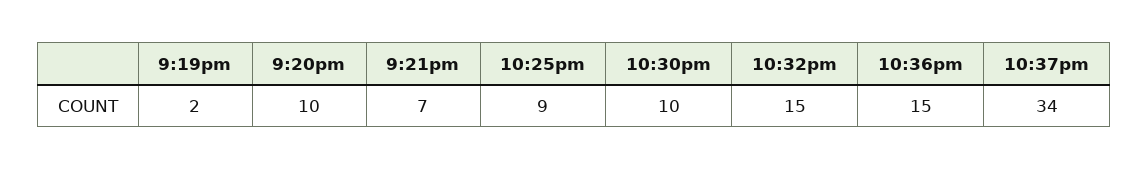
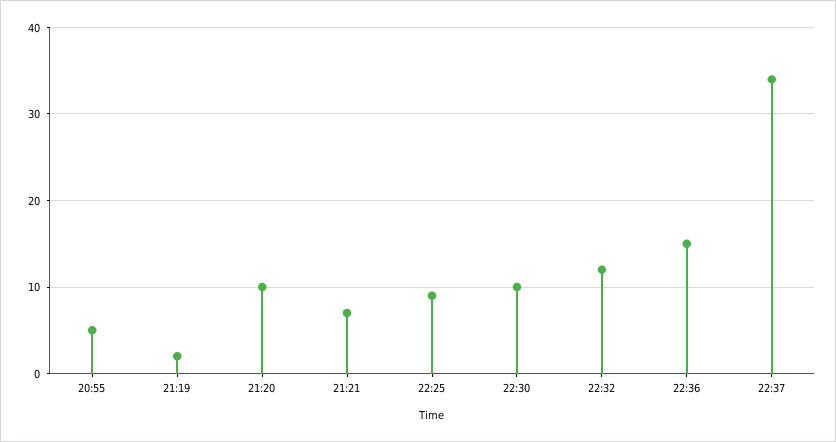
10:32pm: 15 -> 12
20:55: none -> 5

